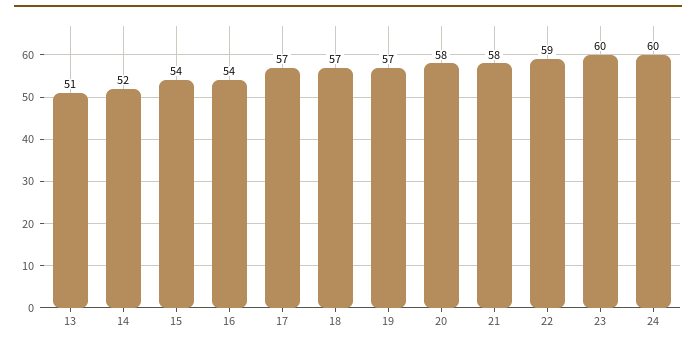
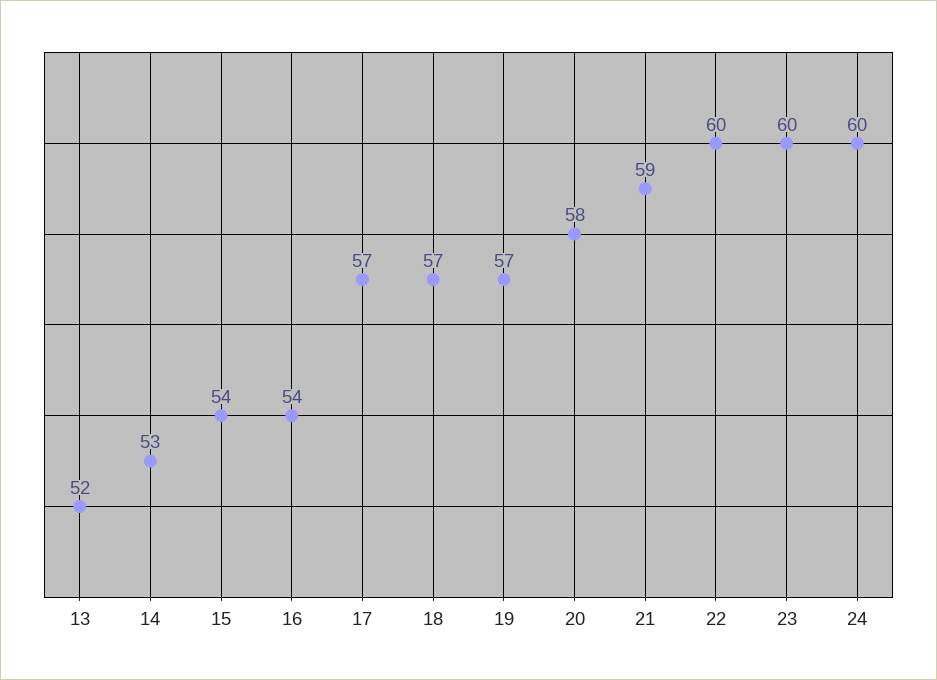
13: 51 -> 52
14: 52 -> 53
21: 58 -> 59
22: 59 -> 60

